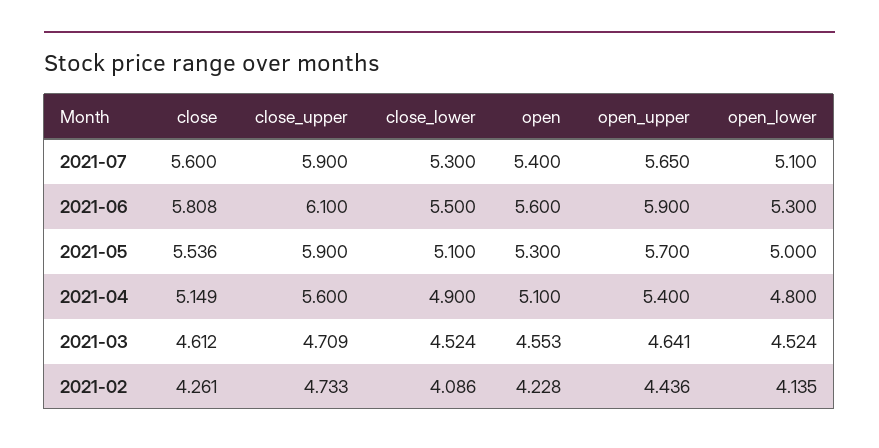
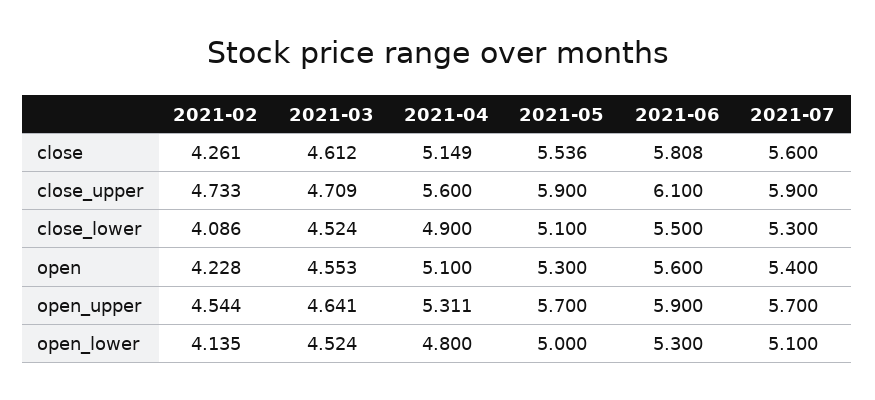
open_upper, 2021-07: 5.65 -> 5.7
open_upper, 2021-04: 5.4 -> 5.311
open_upper, 2021-02: 4.436 -> 4.544

